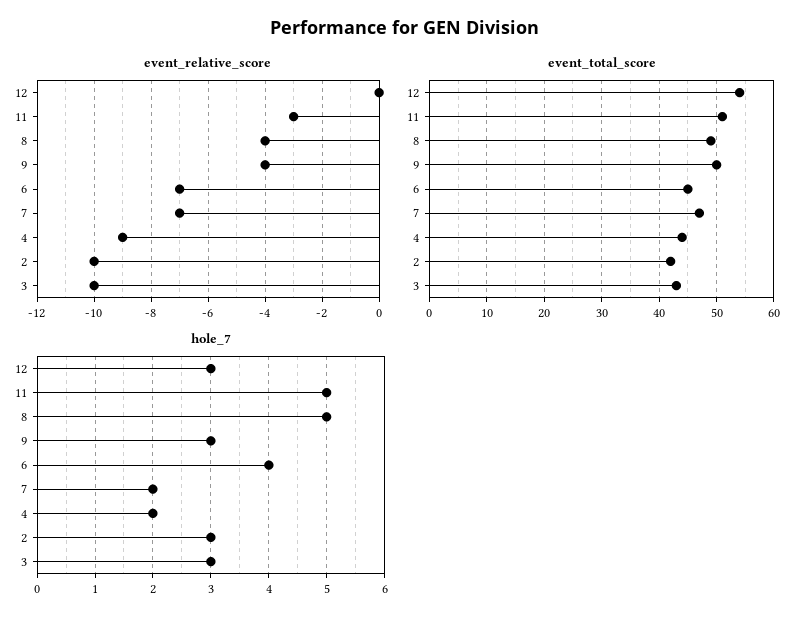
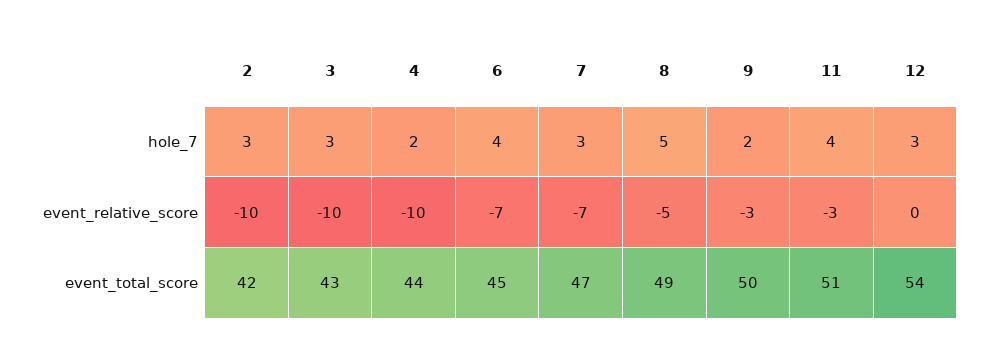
event_relative_score, 8: -4 -> -5
event_relative_score, 9: -4 -> -3
event_relative_score, 4: -9 -> -10
hole_7, 11: 5 -> 4
hole_7, 9: 3 -> 2
hole_7, 7: 2 -> 3

